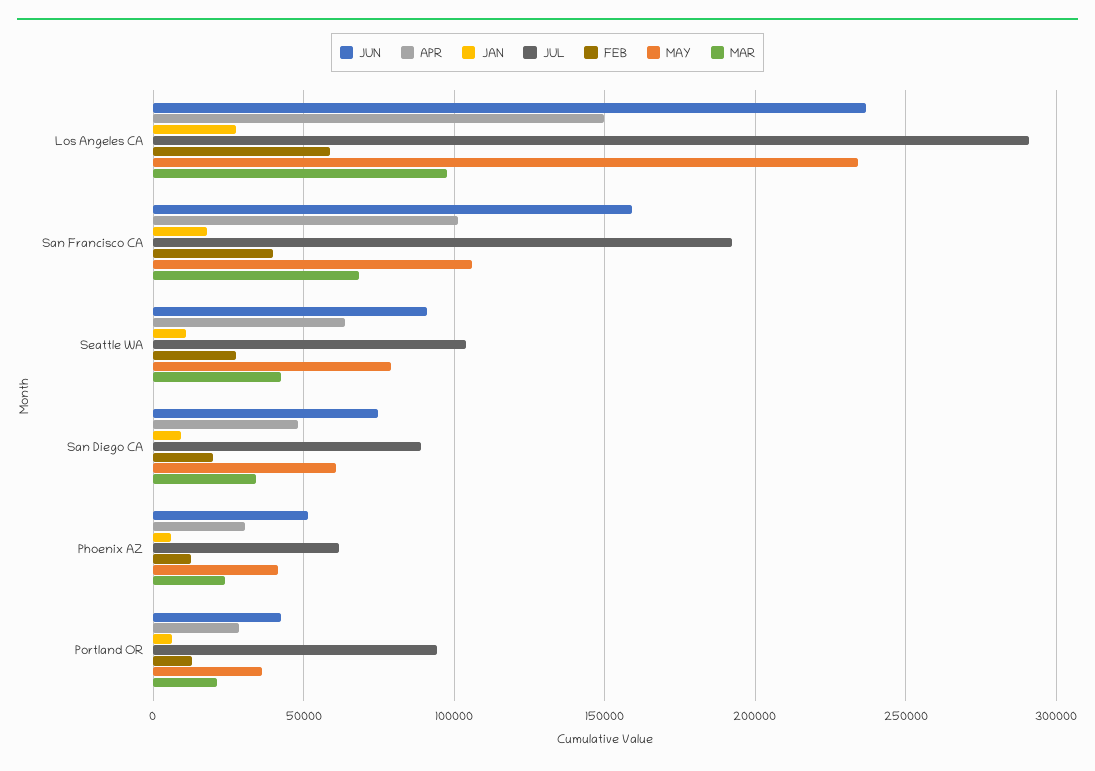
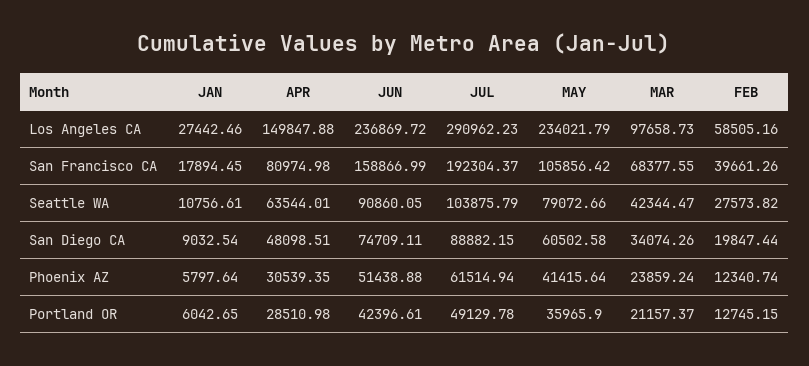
APR, San Francisco CA: 100000 -> 80974.98
JUL, Portland OR: 95000 -> 49129.78

